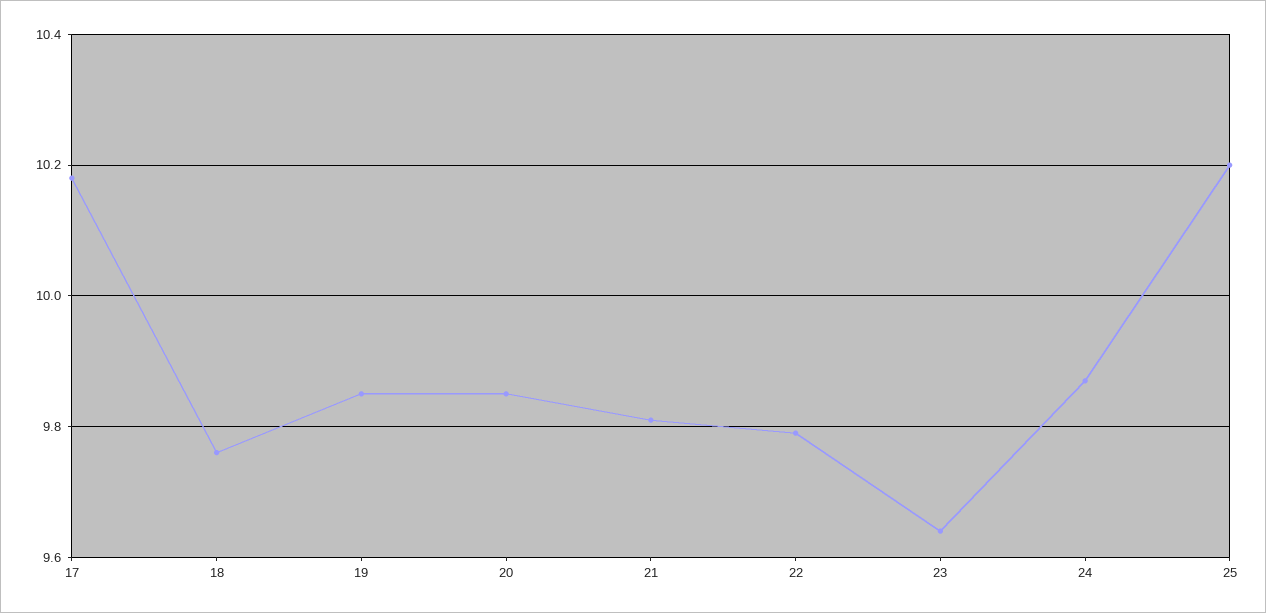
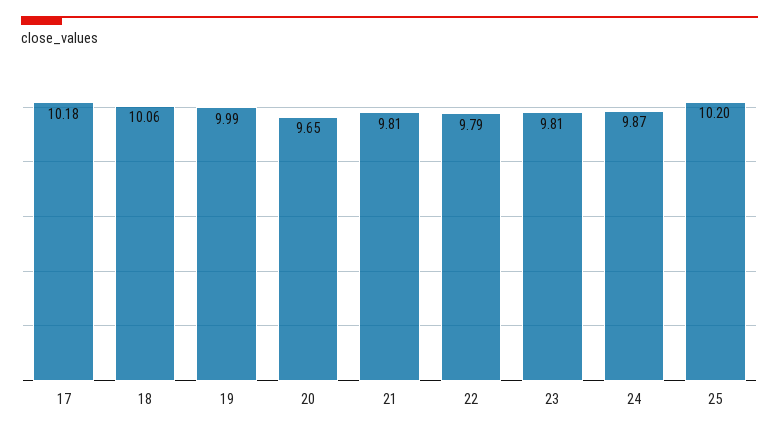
18: 9.75 -> 10.06
19: 9.85 -> 9.99
20: 9.85 -> 9.65
23: 9.65 -> 9.81

